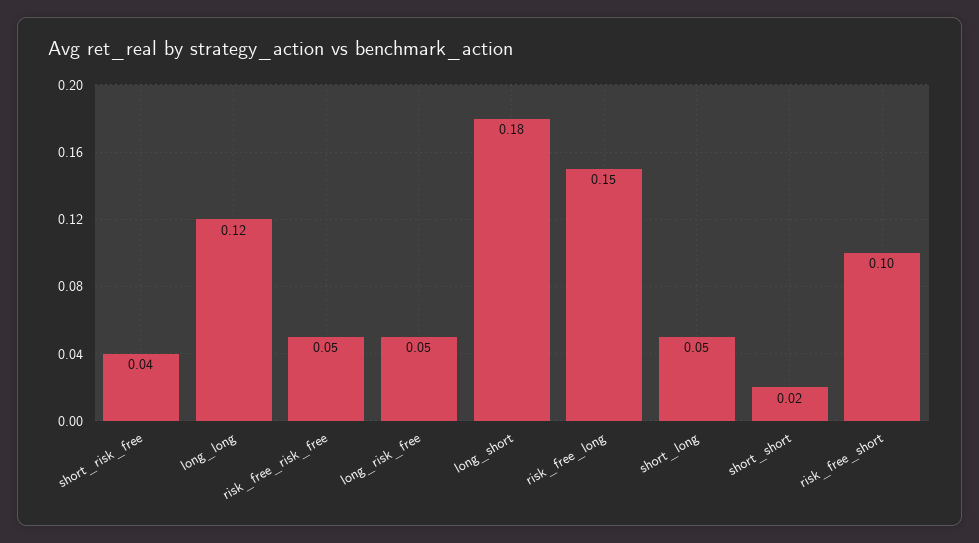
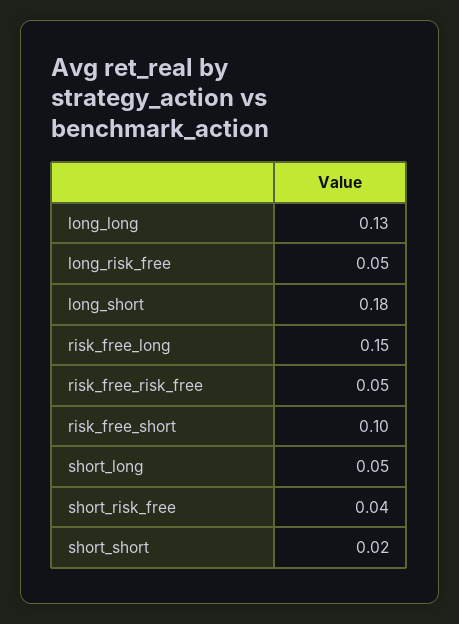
long_long: 0.12 -> 0.13

